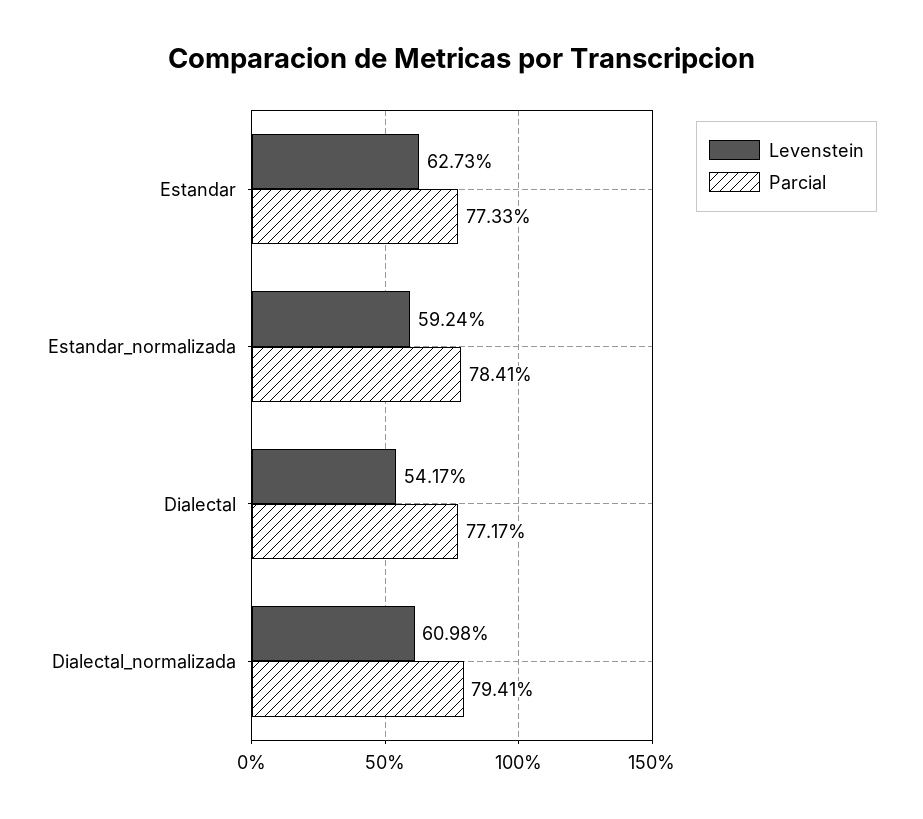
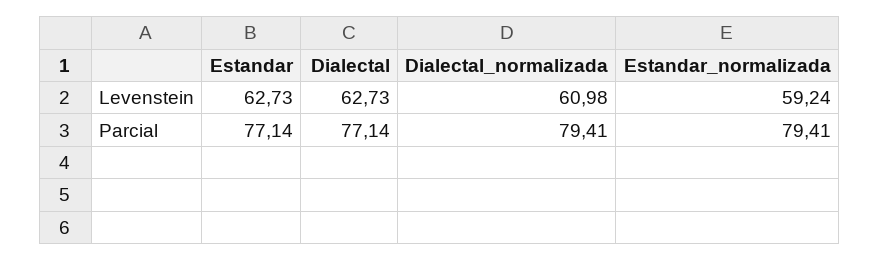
Parcial, Estandar: 77.33 -> 77.14
Parcial, Estandar_normalizada: 78.41 -> 79.41
Levenstein, Dialectal: 54.17 -> 62.73
Parcial, Dialectal: 77.17 -> 77.14

